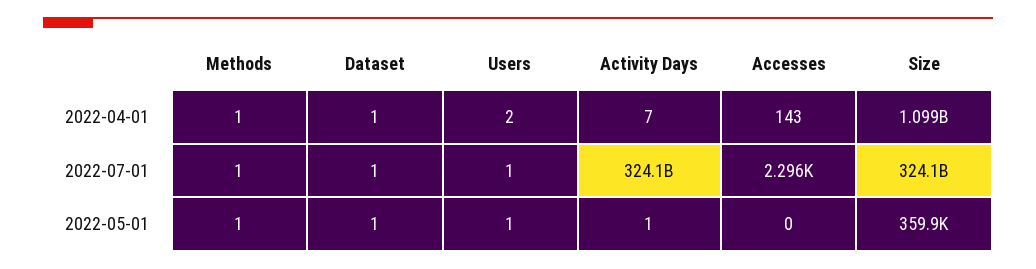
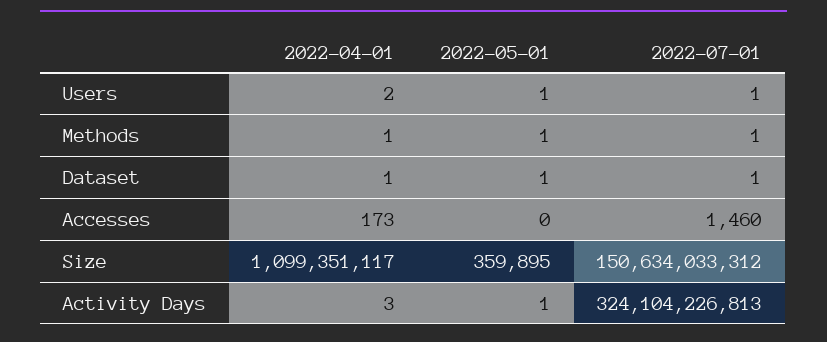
Activity Days, 2022-04-01: 7 -> 3
Accesses, 2022-04-01: 143 -> 173
Accesses, 2022-07-01: 2296 -> 1460
Size, 2022-07-01: 324100000000 -> 150634033312

